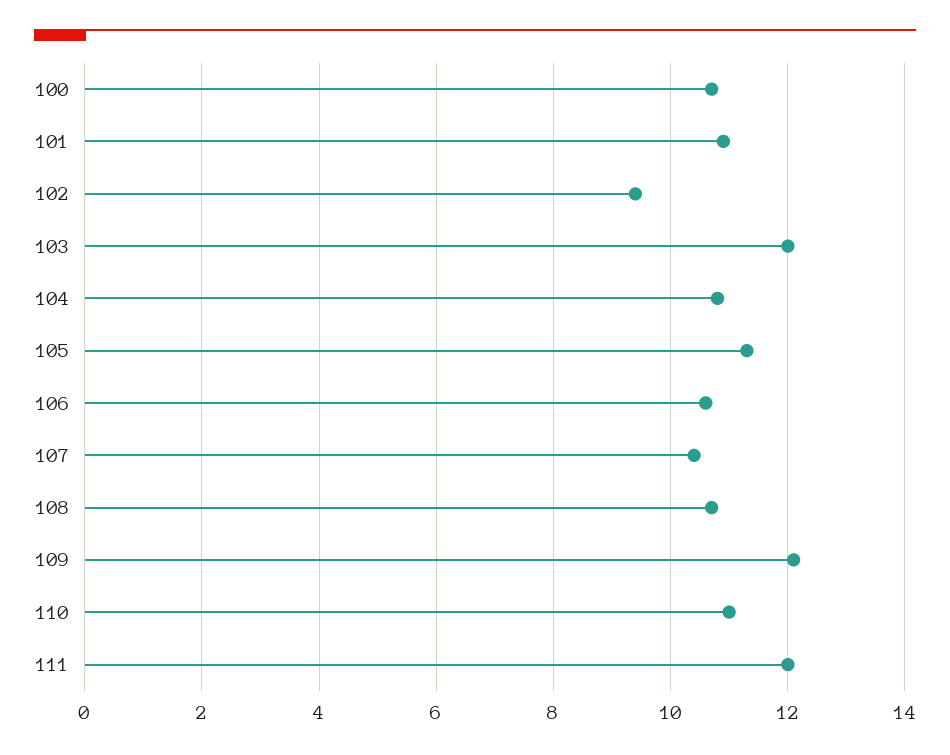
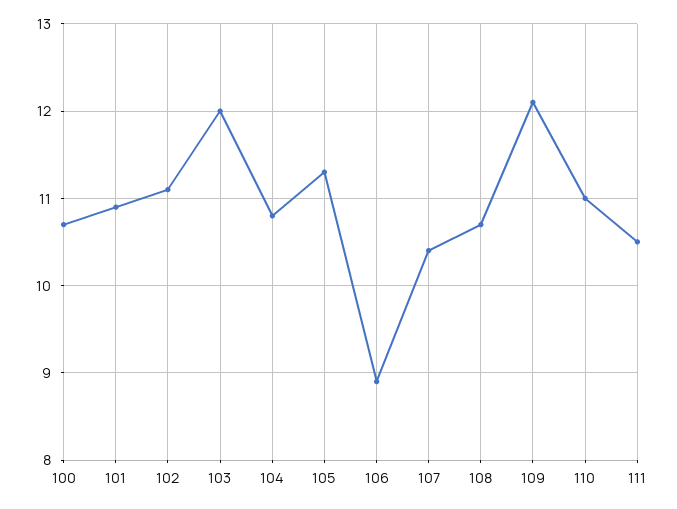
102: 9.5 -> 11.1
106: 10.5 -> 8.9
111: 12 -> 10.5

